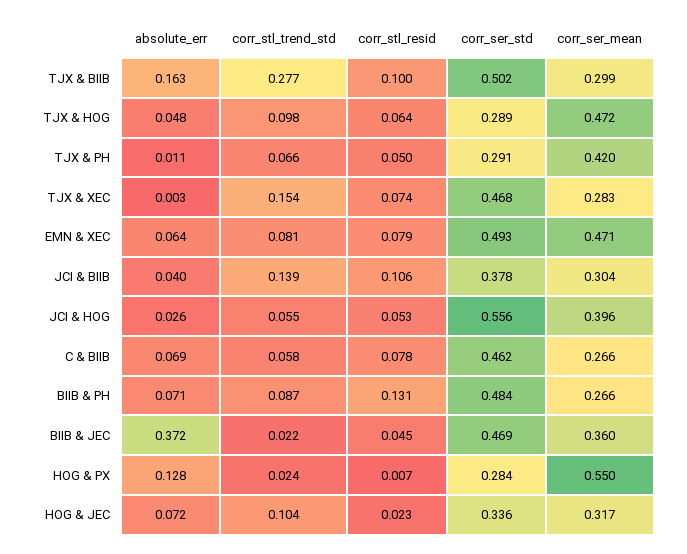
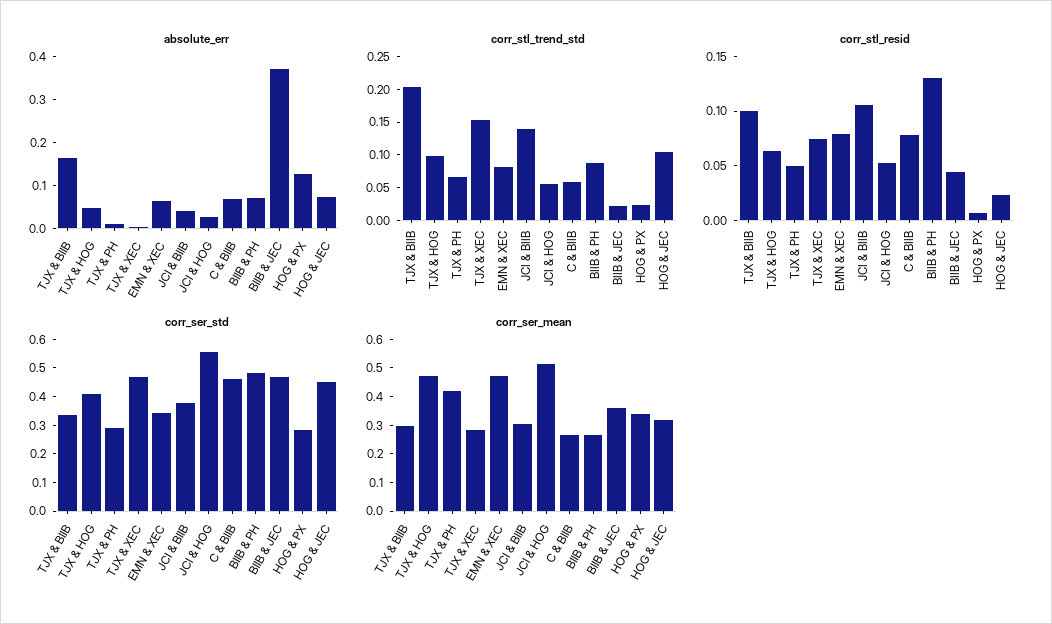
corr_stl_trend_std, TJX & BIIB: 0.277 -> 0.2
corr_ser_std, TJX & BIIB: 0.502 -> 0.35
corr_ser_std, TJX & HOG: 0.289 -> 0.4
corr_ser_std, EMN & XEC: 0.493 -> 0.35
corr_ser_mean, JCI & HOG: 0.396 -> 0.5
corr_ser_mean, HOG & PX: 0.55 -> 0.35
corr_ser_std, HOG & JEC: 0.336 -> 0.45

